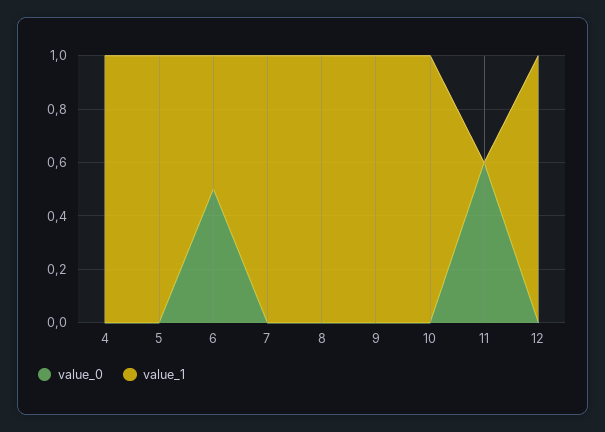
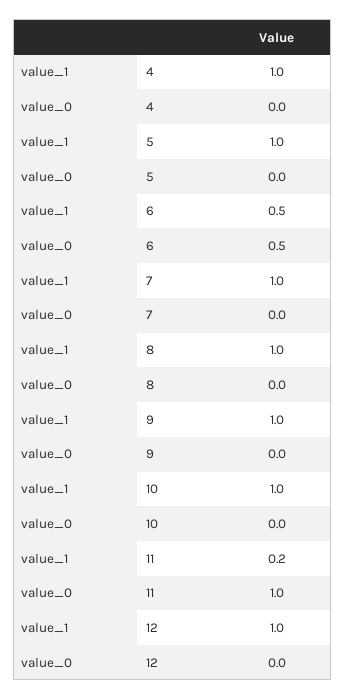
value_0, 11: 0.6 -> 1
value_1, 11: 0 -> 0.2

